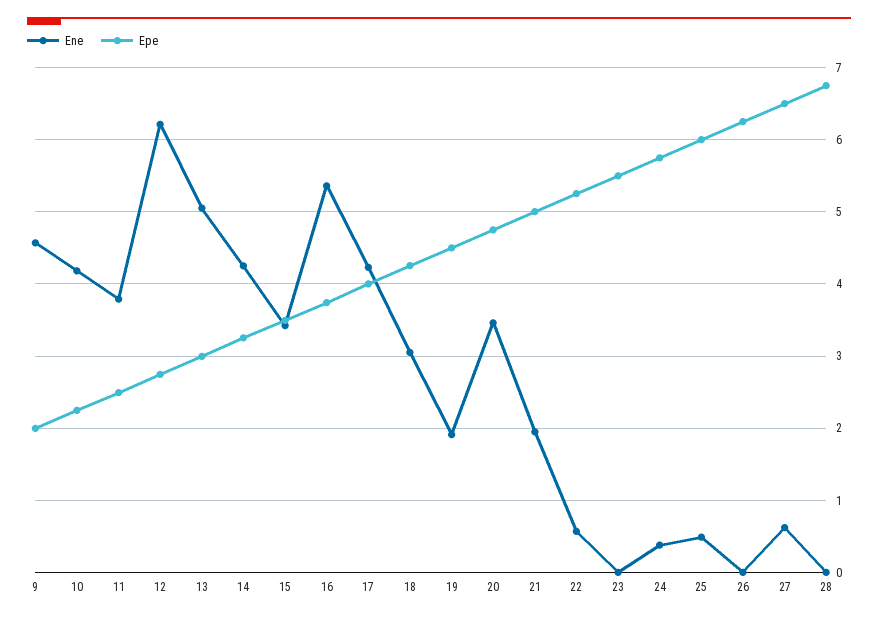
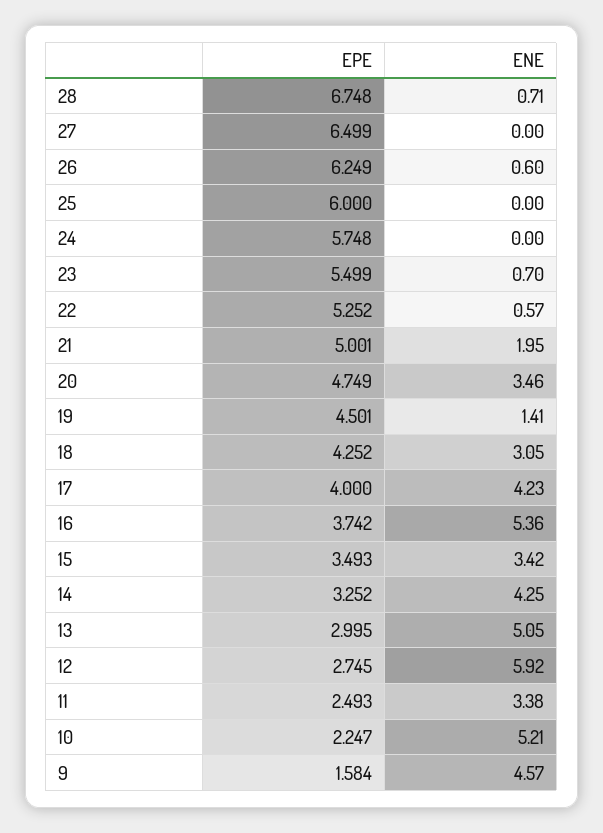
Epe, 9: 2 -> 1.584
Ene, 10: 4.2 -> 5.21
Ene, 11: 3.8 -> 3.38
Ene, 12: 6.2 -> 5.92
Ene, 19: 1.9 -> 1.41
Ene, 23: 0 -> 0.7
Ene, 24: 0.4 -> 0
Ene, 25: 0.5 -> 0
Ene, 26: 0 -> 0.6
Ene, 27: 0.6 -> 0
Ene, 28: 0 -> 0.71

